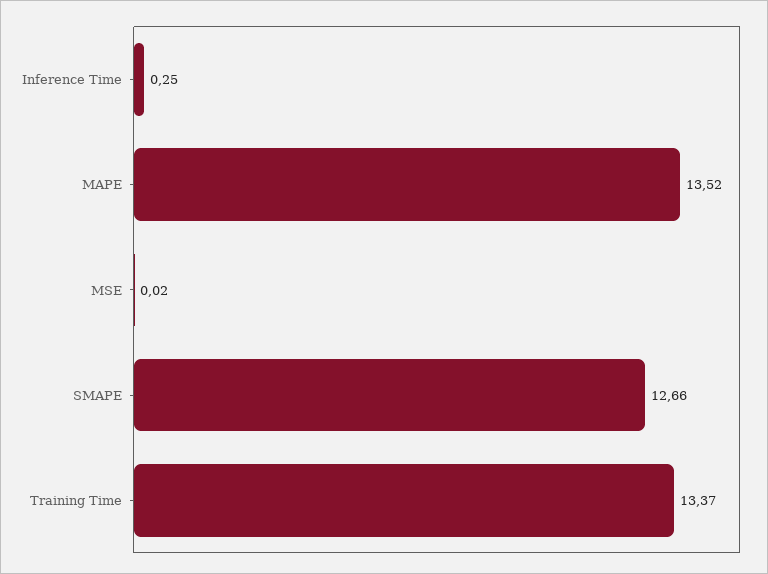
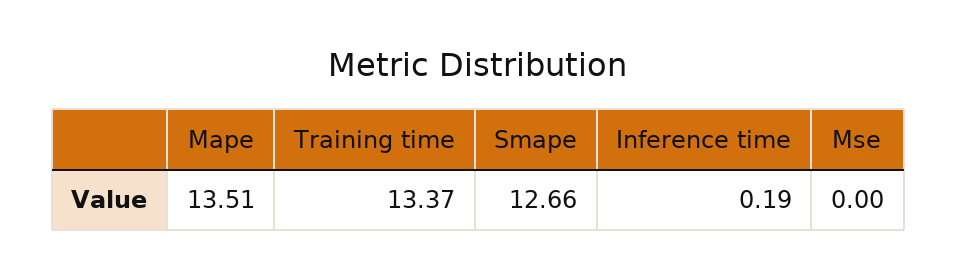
Inference Time: 0.25 -> 0.19
MAPE: 13.52 -> 13.51
MSE: 0.02 -> 0

